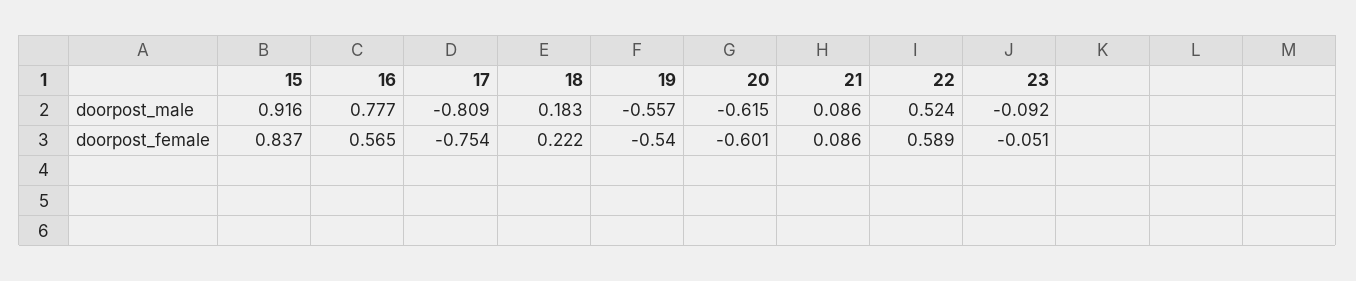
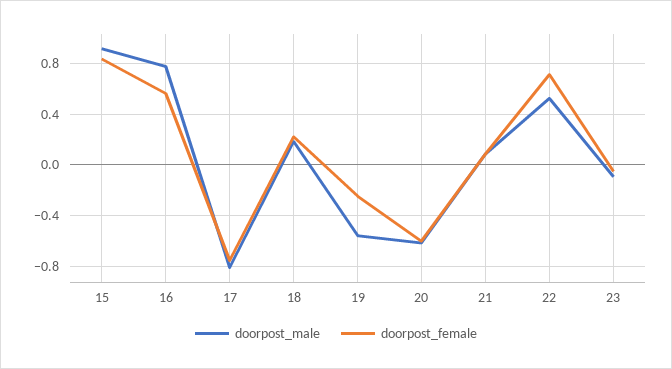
doorpost_female, 19: -0.54 -> -0.25
doorpost_female, 22: 0.589 -> 0.7

